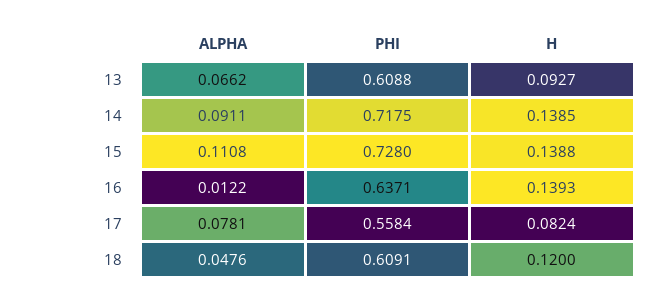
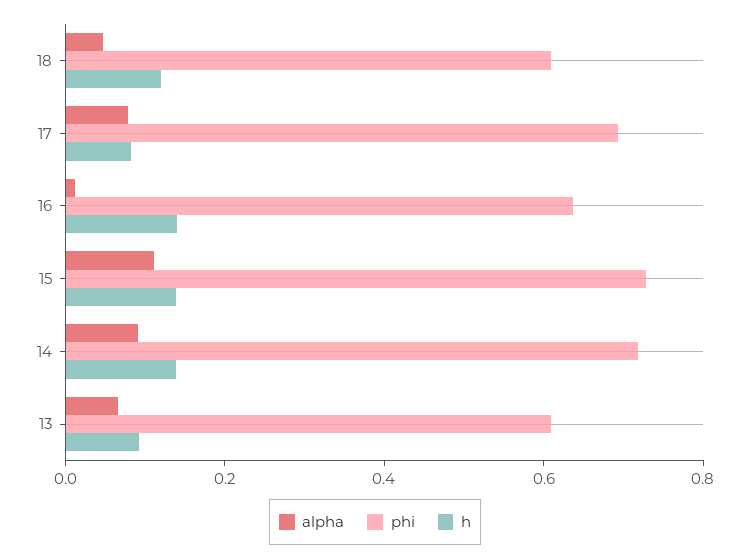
PHI, 17: 0.5584 -> 0.7

